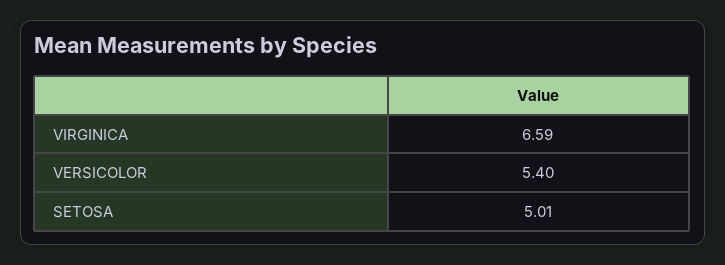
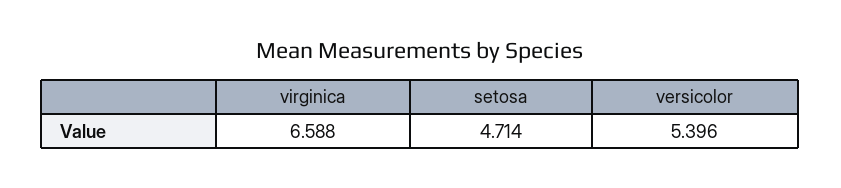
SETOSA: 5.01 -> 4.714

